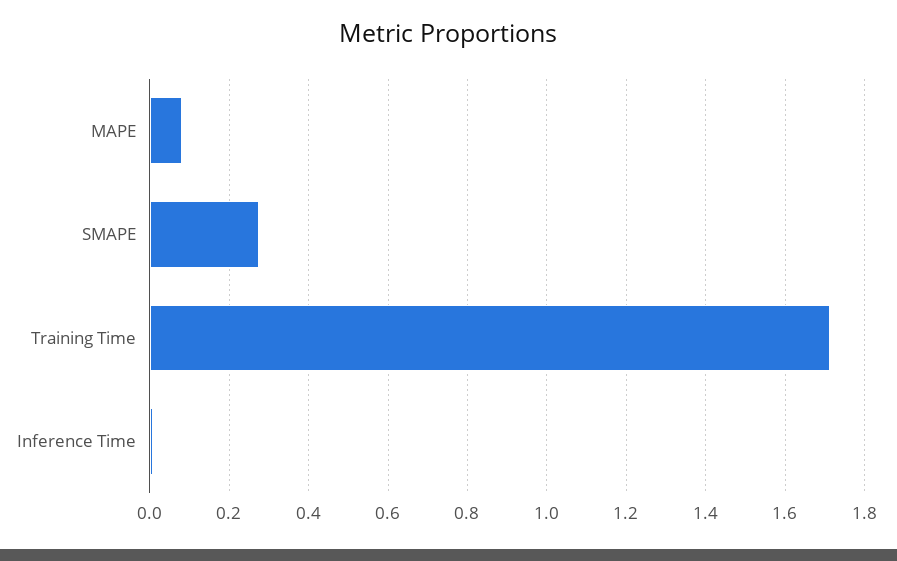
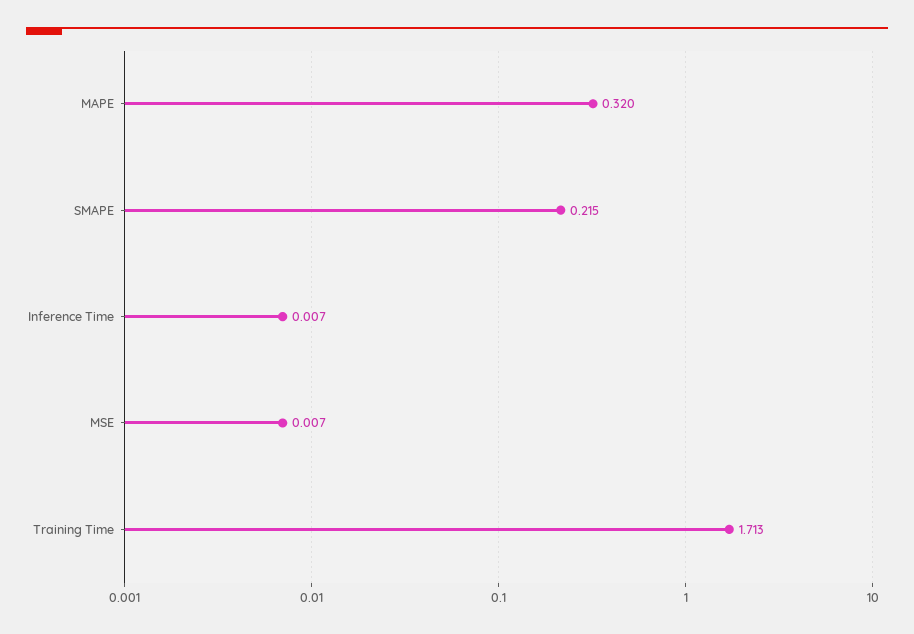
MAPE: 0.08 -> 0.32
SMAPE: 0.28 -> 0.215
MSE: none -> 0.007

